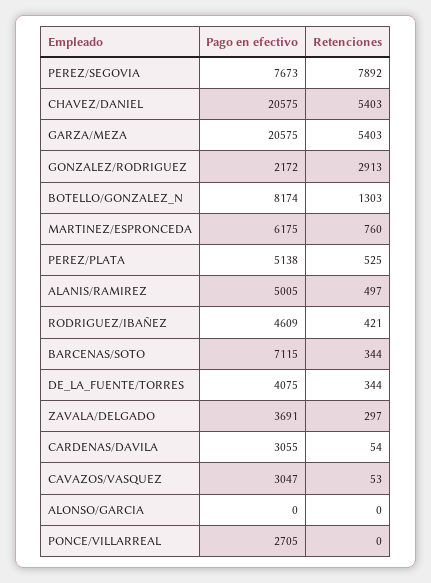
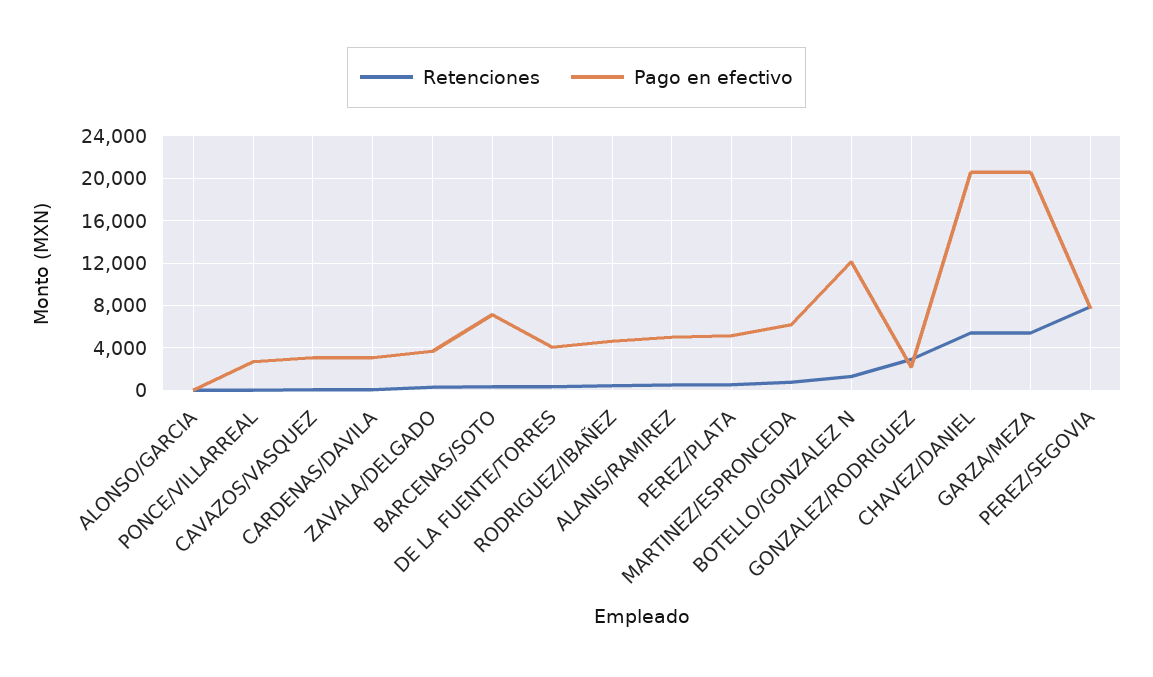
Pago en efectivo, BOTELLO/GONZALEZ_N: 8174 -> 12000

